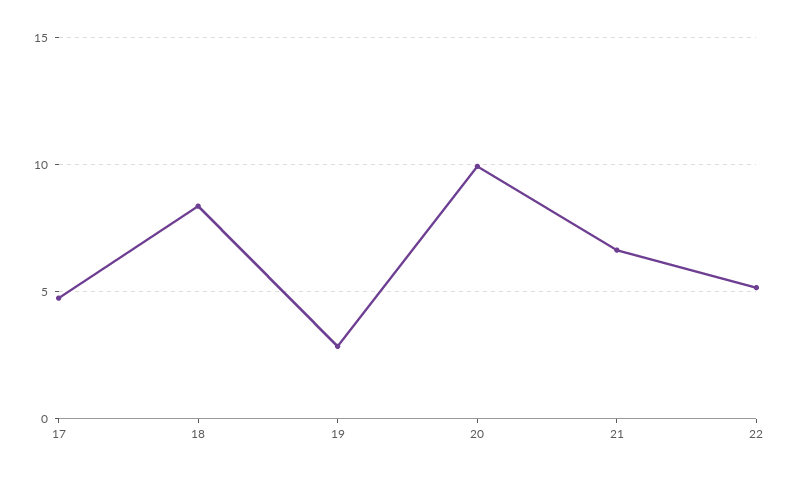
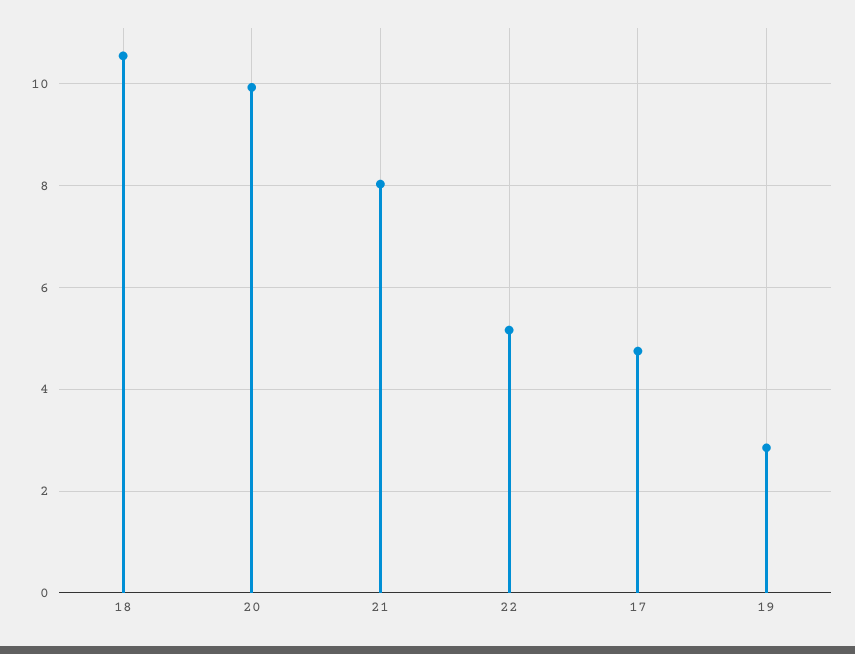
18: 8.5 -> 10.6
21: 6.5 -> 8

